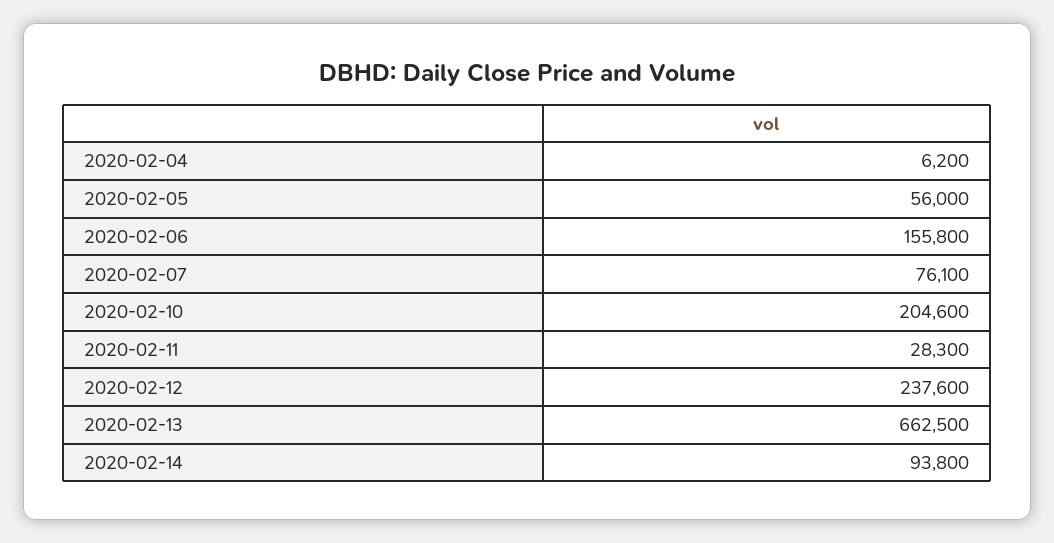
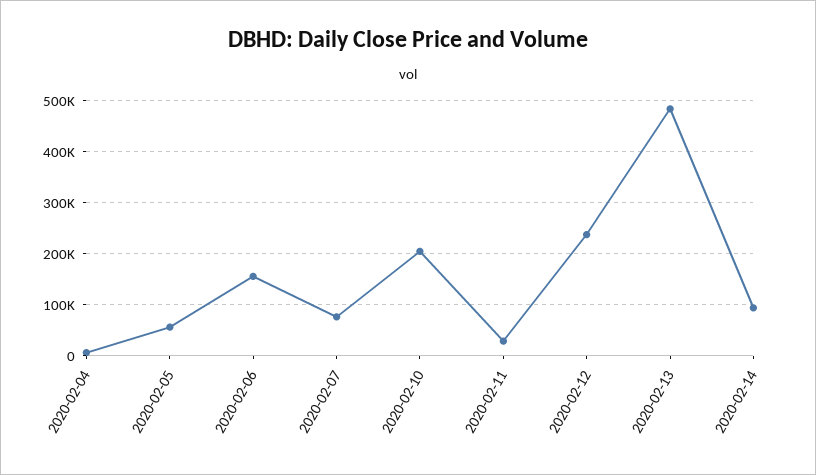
2020-02-13: 662500 -> 480000

